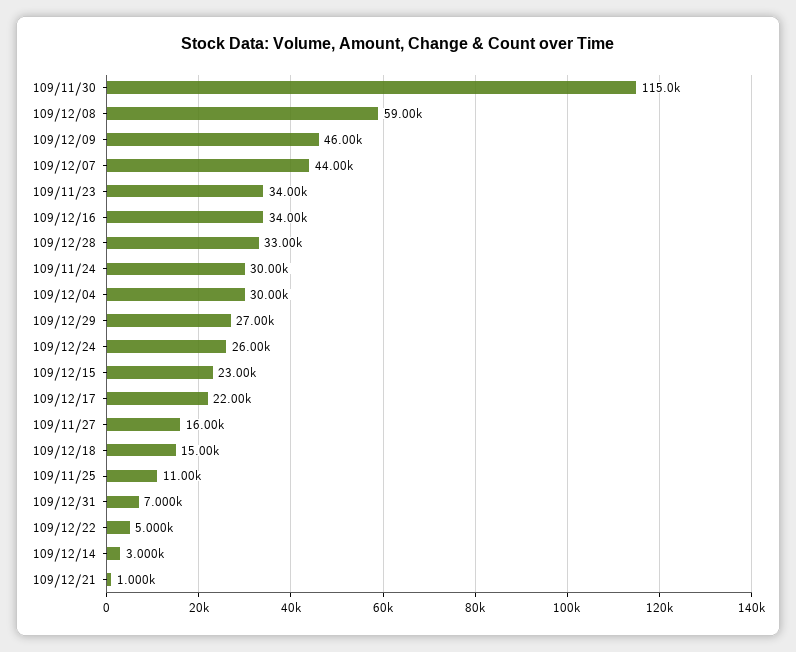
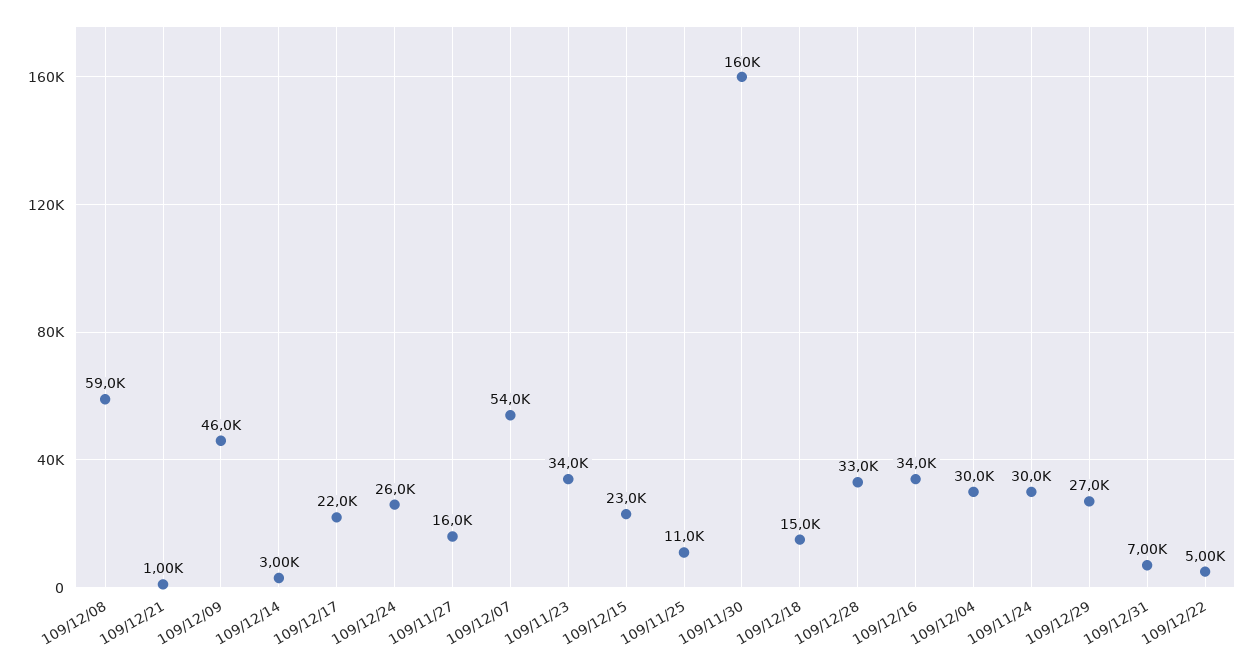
109/11/30: 115000 -> 160000
109/12/07: 44000 -> 54000

